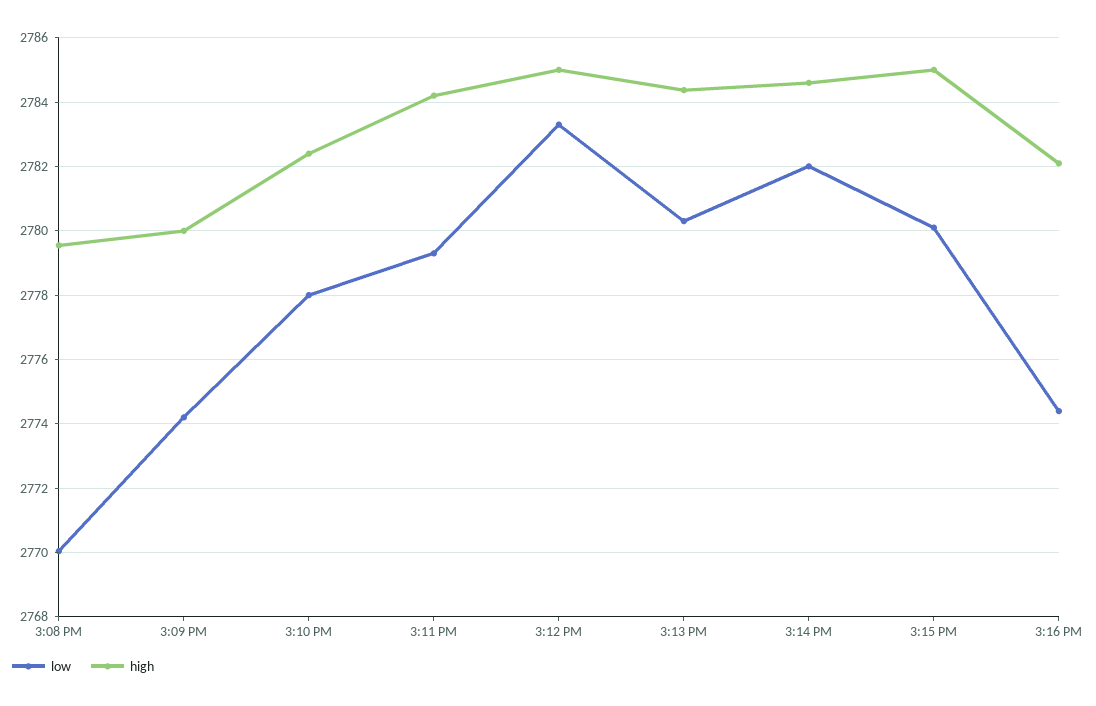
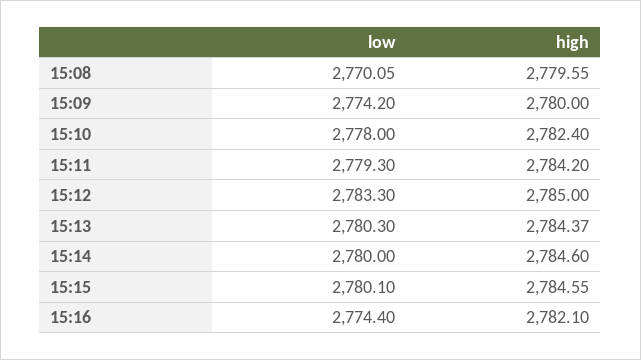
low, 3:14 PM: 2782 -> 2780
high, 3:15 PM: 2785 -> 2784.55

